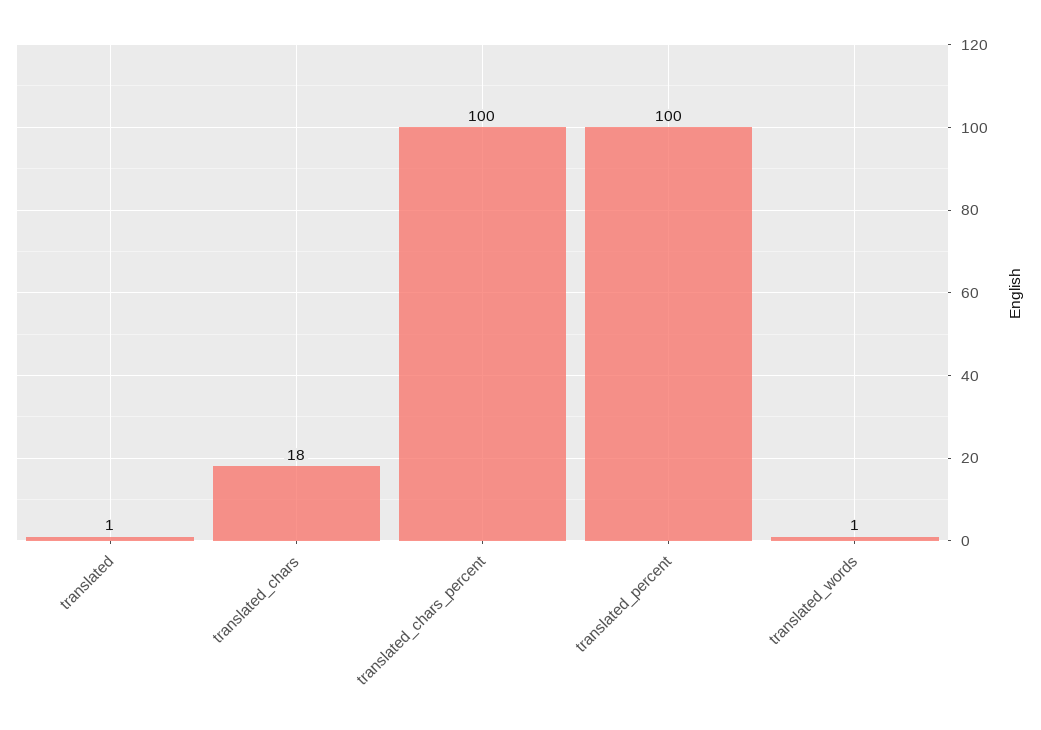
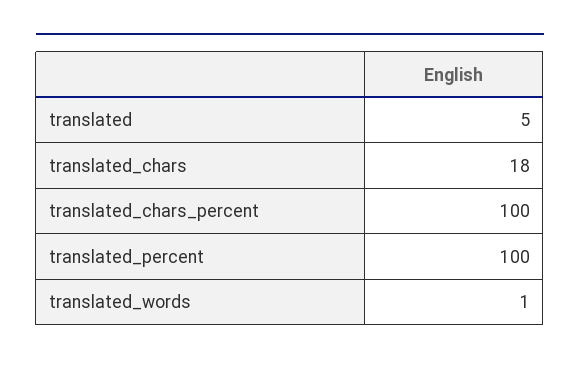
translated: 1 -> 5

